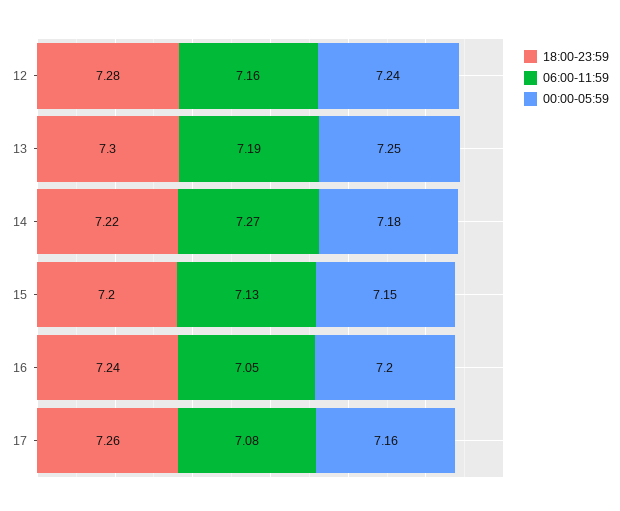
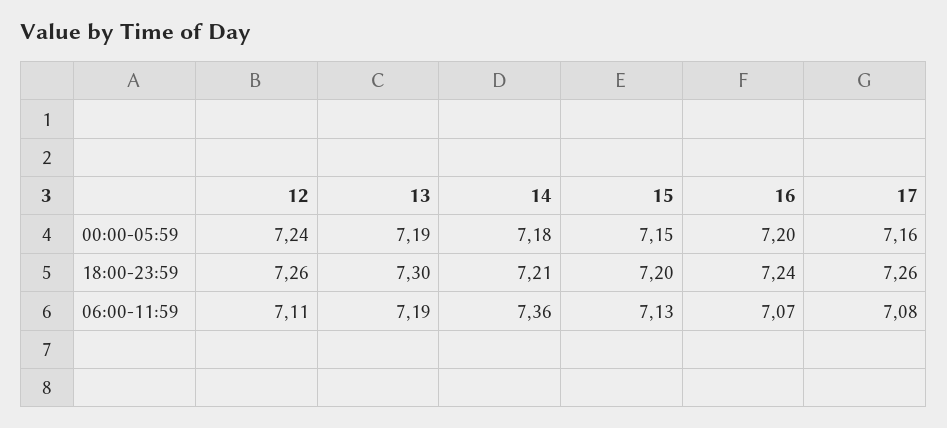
18:00-23:59, 12: 7.28 -> 7.26
06:00-11:59, 12: 7.16 -> 7.11
00:00-05:59, 13: 7.25 -> 7.19
18:00-23:59, 14: 7.22 -> 7.21
06:00-11:59, 14: 7.27 -> 7.36
06:00-11:59, 16: 7.05 -> 7.07

